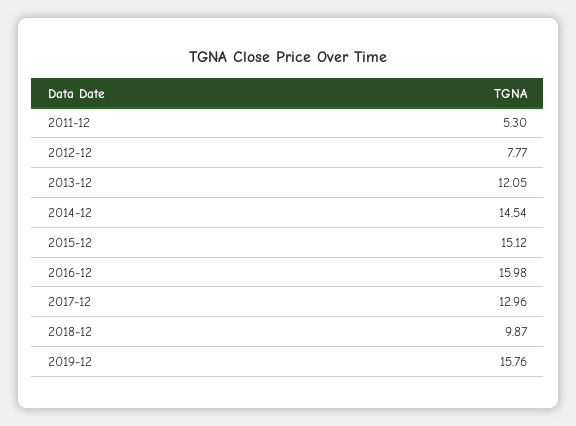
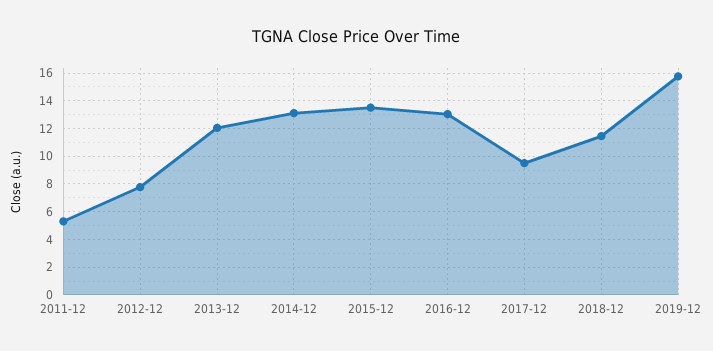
2014-12: 14.54 -> 13
2015-12: 15.12 -> 13.5
2016-12: 15.98 -> 13
2017-12: 12.96 -> 9.5
2018-12: 9.87 -> 11.5

